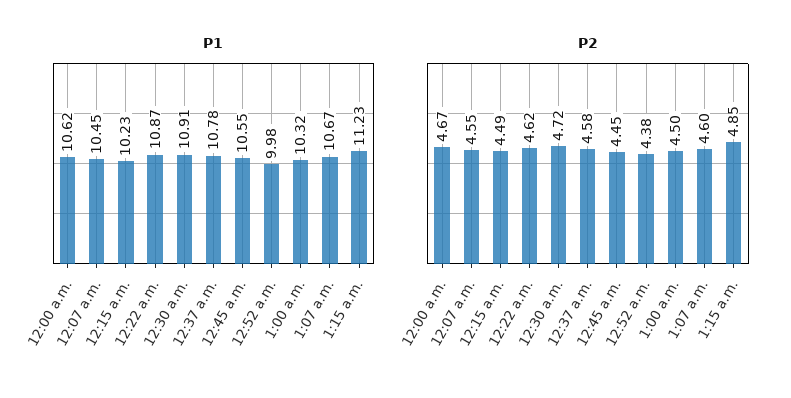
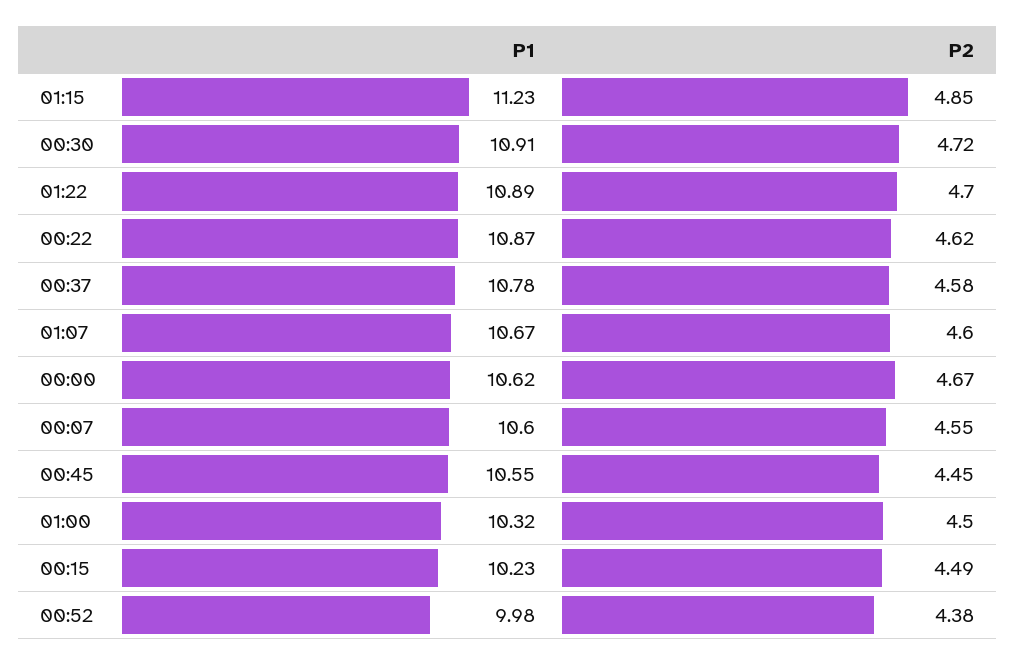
P1, 12:07 a.m.: 10.45 -> 10.6
P1, 01:22: none -> 10.89
P2, 01:22: none -> 4.7

